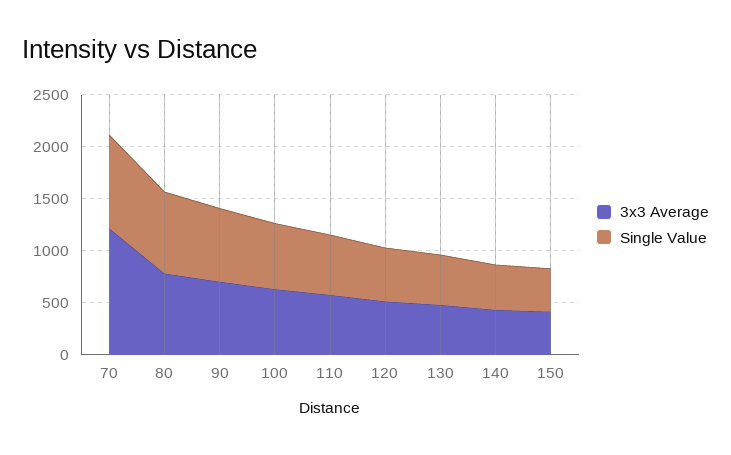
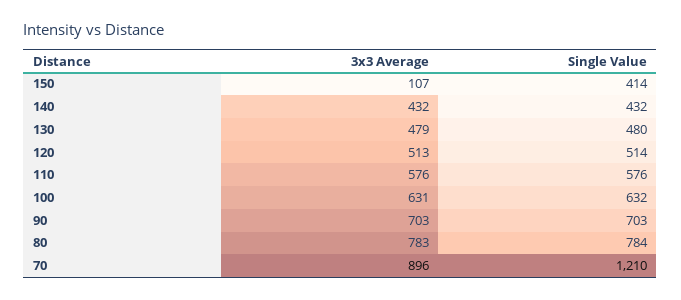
3x3 Average, 70: 1200 -> 896
Single Value, 70: 900 -> 1210
3x3 Average, 150: 400 -> 107

